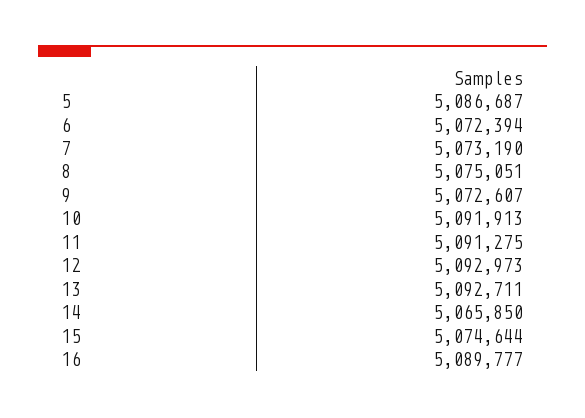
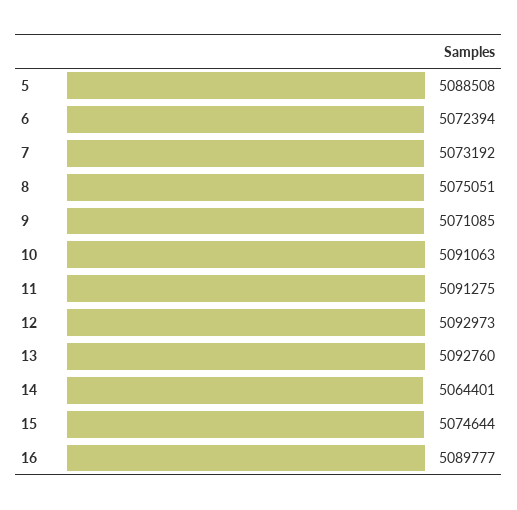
5: 5086687 -> 5088508
7: 5073190 -> 5073192
9: 5072607 -> 5071085
10: 5091913 -> 5091063
13: 5092711 -> 5092760
14: 5065850 -> 5064401

